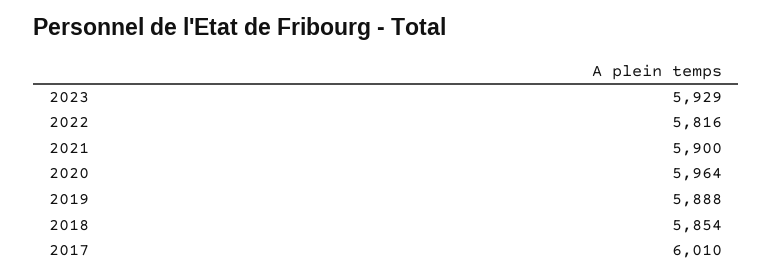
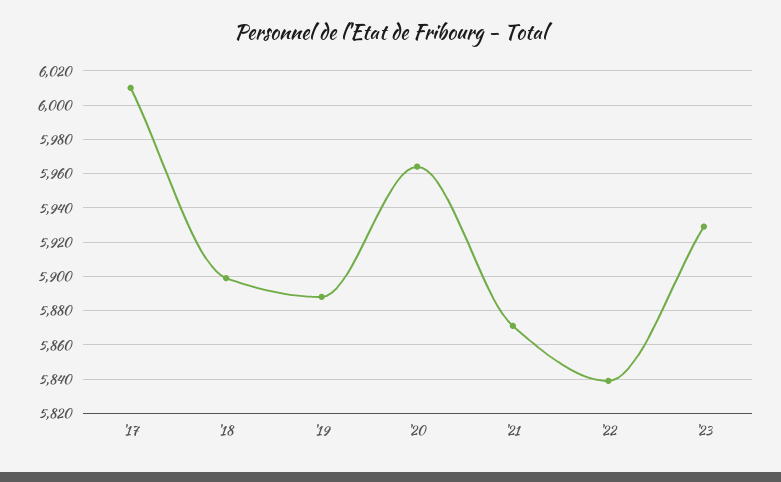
2022: 5816 -> 5840
2021: 5900 -> 5870
2018: 5854 -> 5900

